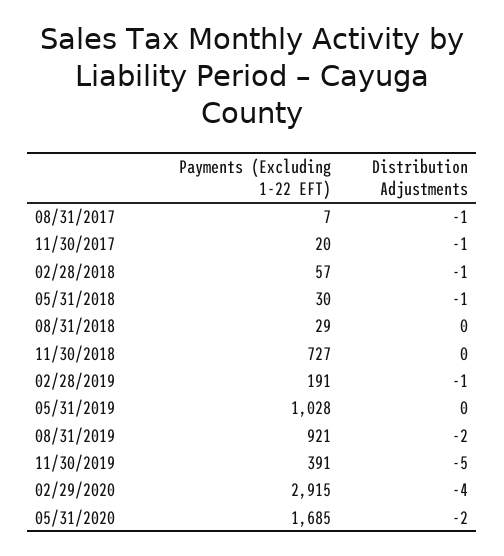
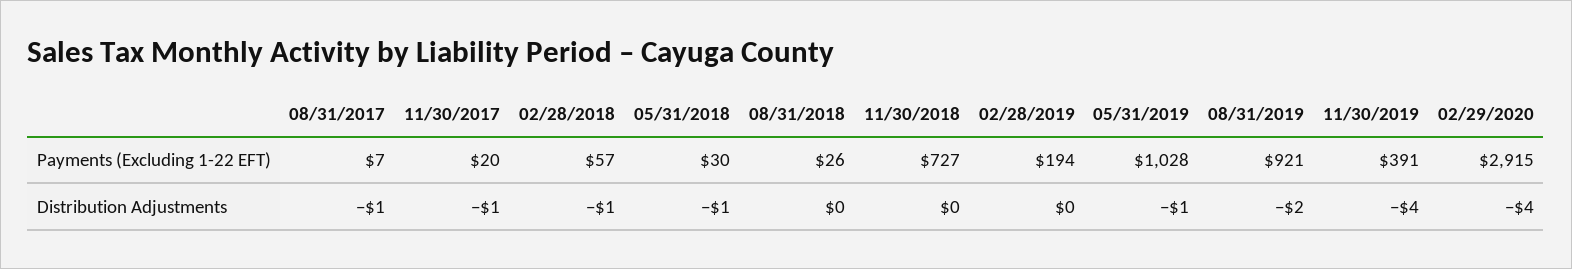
Payments (Excluding 1-22 EFT), 08/31/2018: 29 -> 26
Payments (Excluding 1-22 EFT), 02/28/2019: 191 -> 194
Distribution Adjustments, 02/28/2019: -1 -> 0
Distribution Adjustments, 05/31/2019: 0 -> -1
Distribution Adjustments, 11/30/2019: -5 -> -4
Payments (Excluding 1-22 EFT), 05/31/2020: 1685 -> none
Distribution Adjustments, 05/31/2020: -2 -> none

